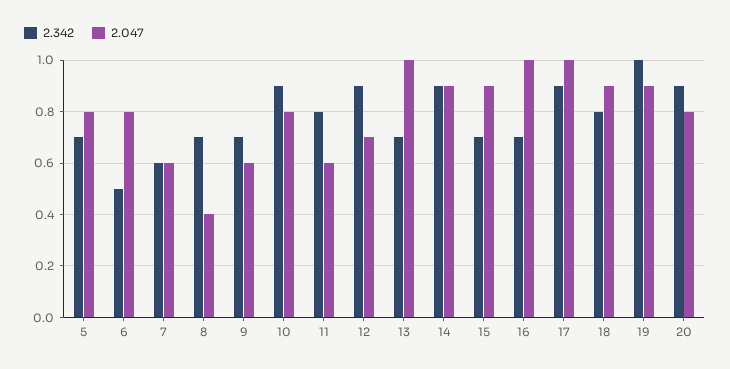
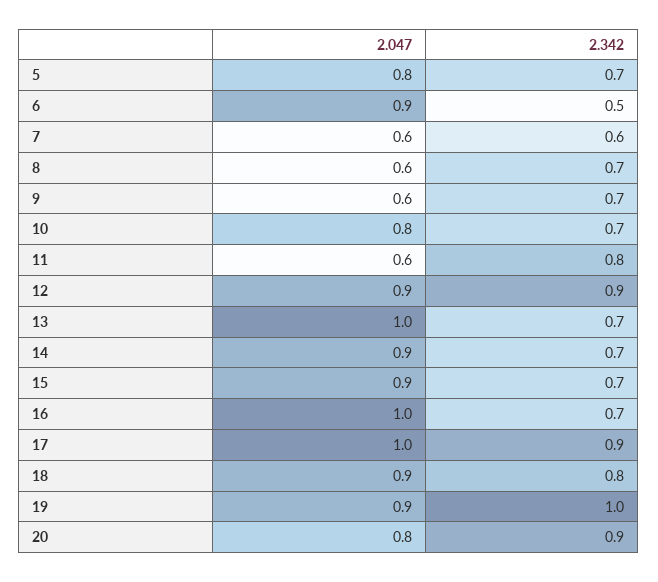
2.047, 6: 0.8 -> 0.9
2.047, 8: 0.4 -> 0.6
2.342, 10: 0.9 -> 0.7
2.047, 12: 0.7 -> 0.9
2.342, 14: 0.9 -> 0.7

